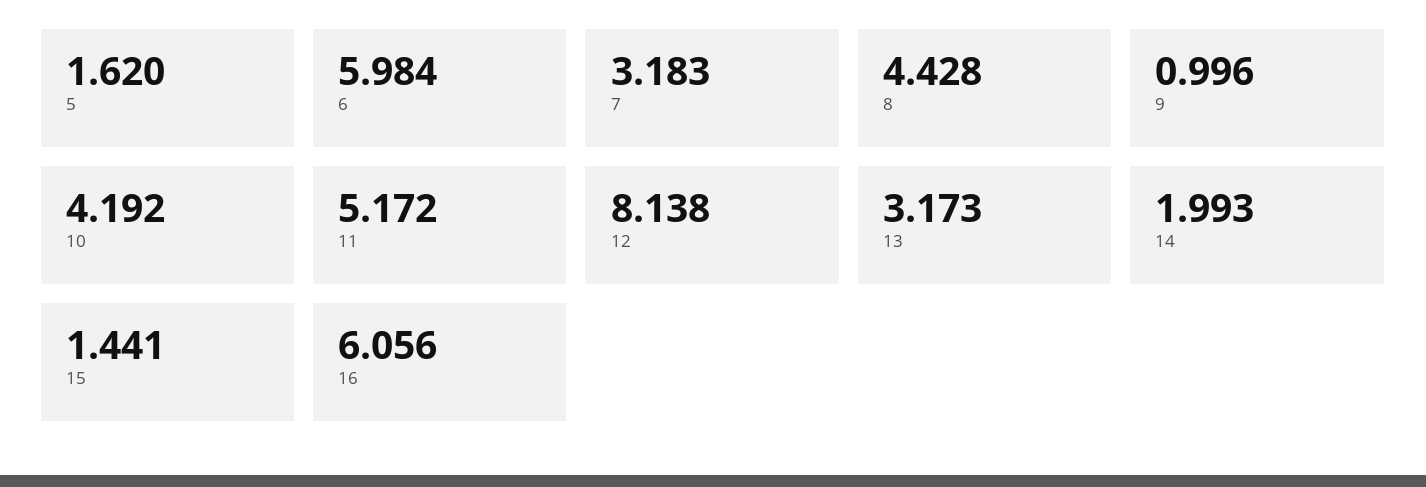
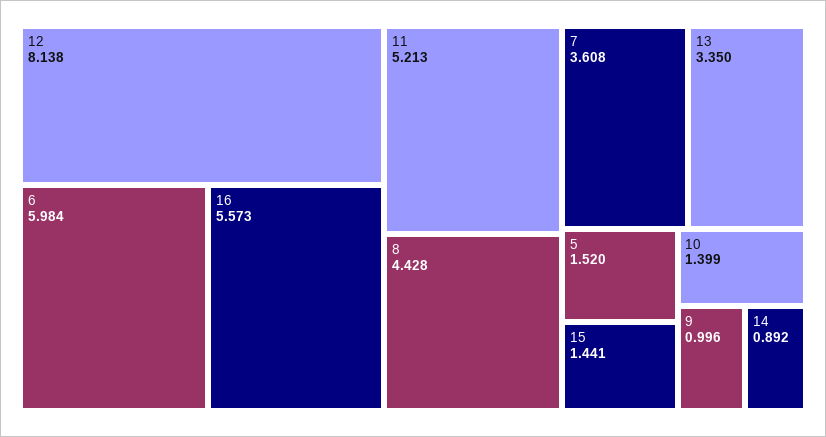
5: 1.62 -> 1.52
7: 3.183 -> 3.608
10: 4.192 -> 1.399
11: 5.172 -> 5.213
13: 3.173 -> 3.35
14: 1.993 -> 0.892
16: 6.056 -> 5.573

